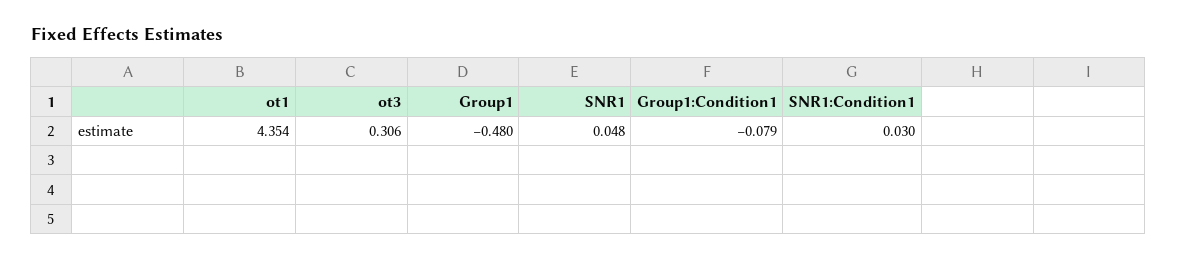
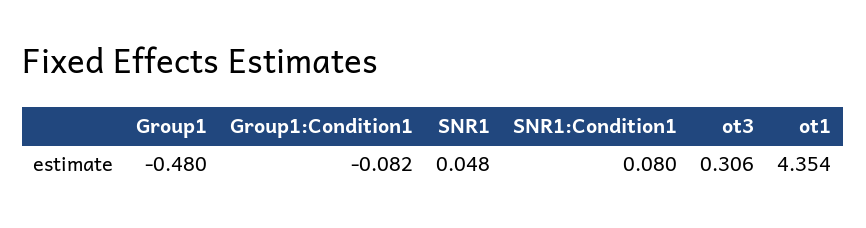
Group1:Condition1: -0.079 -> -0.082
SNR1:Condition1: 0.03 -> 0.08

